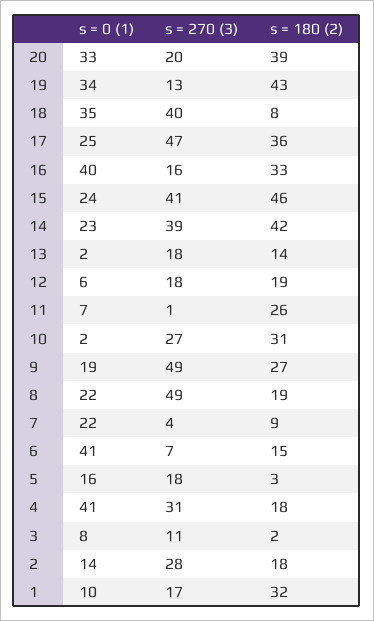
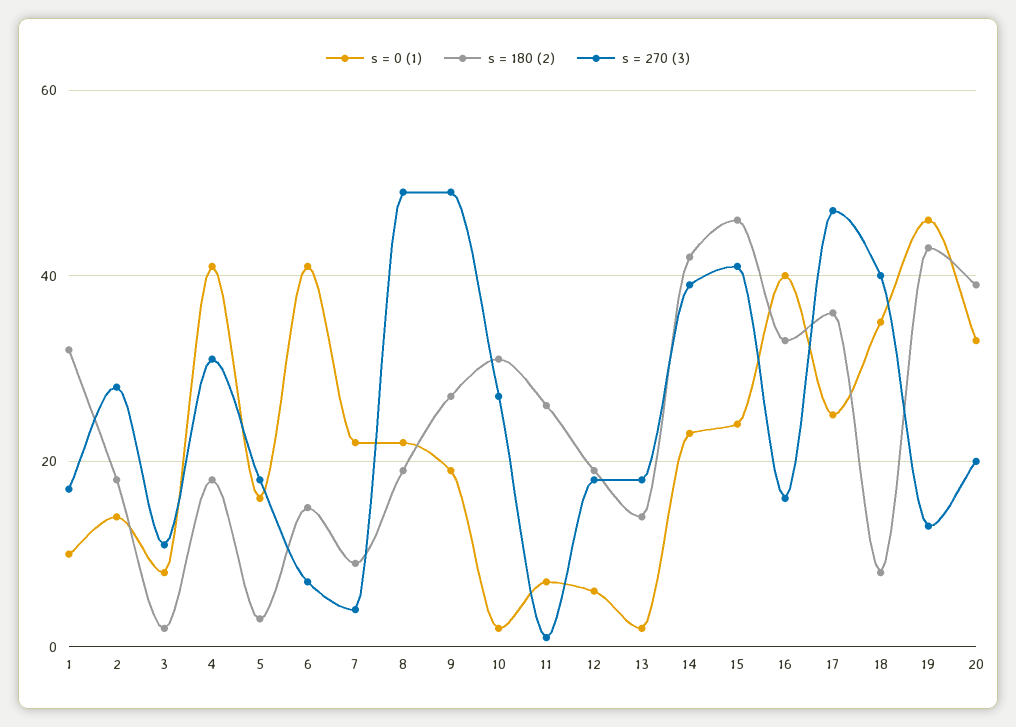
s = 0 (1), 19: 34 -> 45

